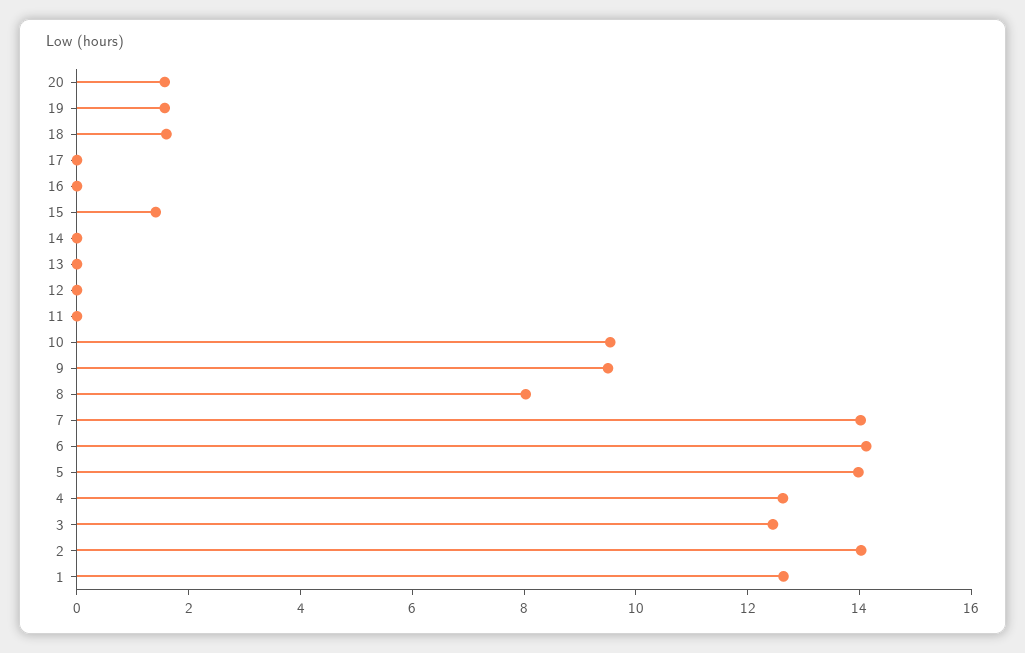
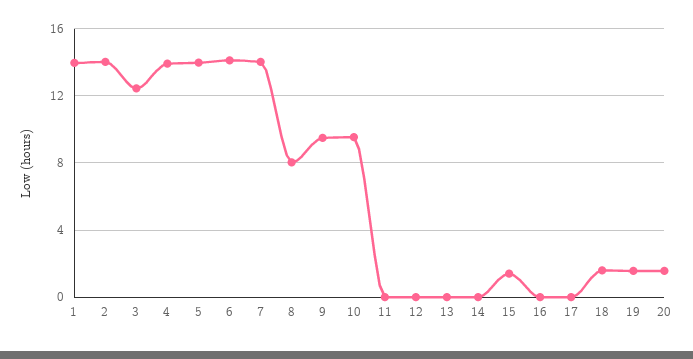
4: 12.5 -> 14
1: 12.5 -> 14

